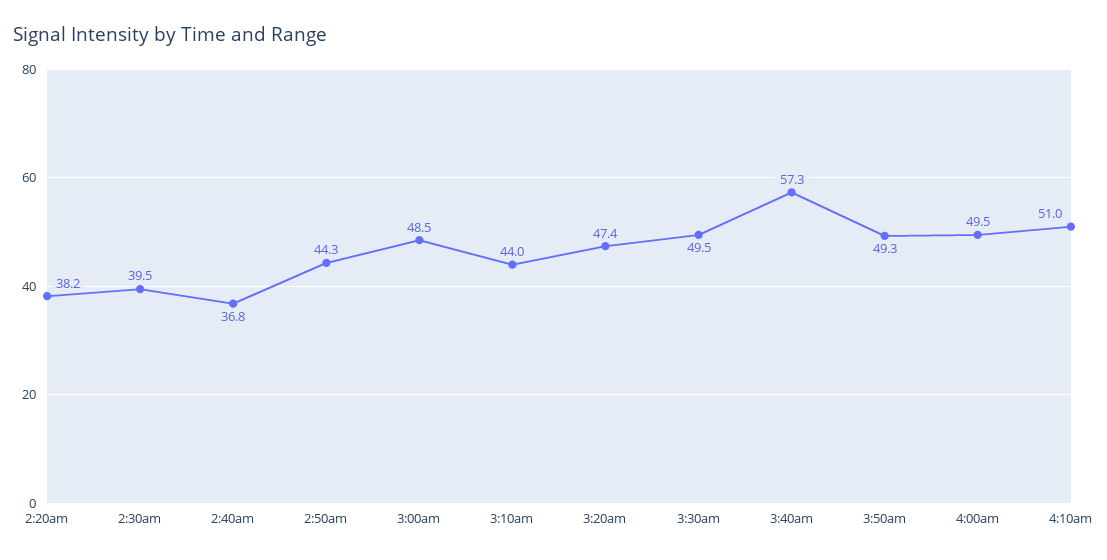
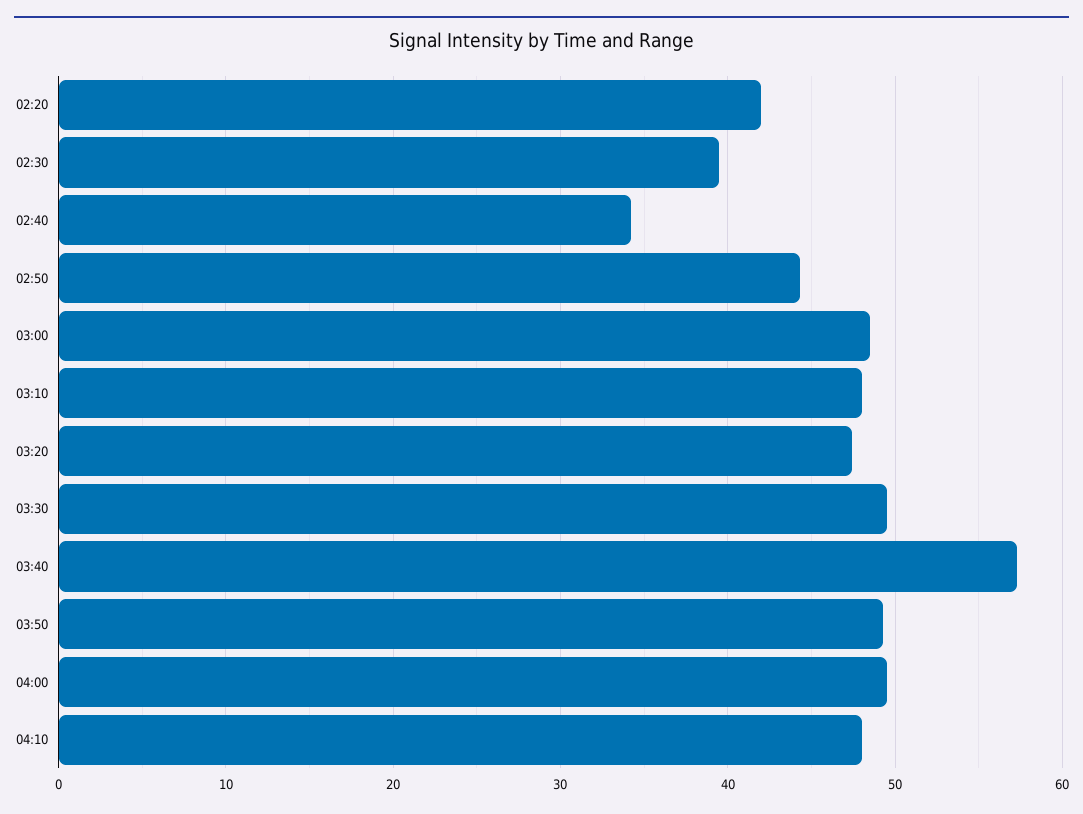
2:20am: 38.2 -> 42
2:40am: 36.8 -> 34
3:10am: 44 -> 48
4:10am: 51 -> 48

